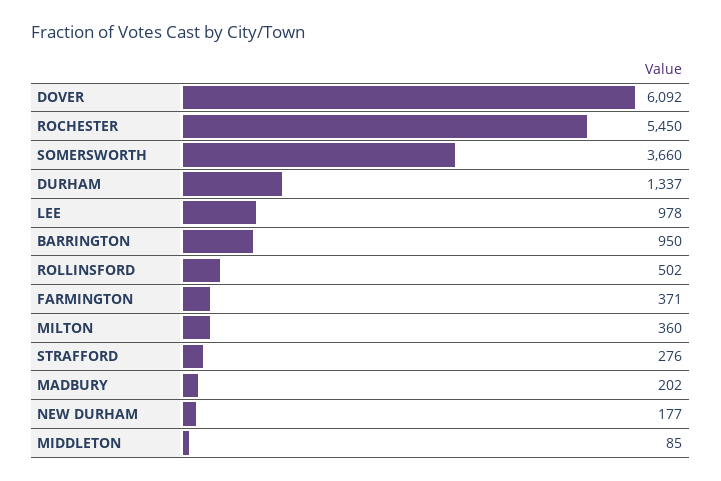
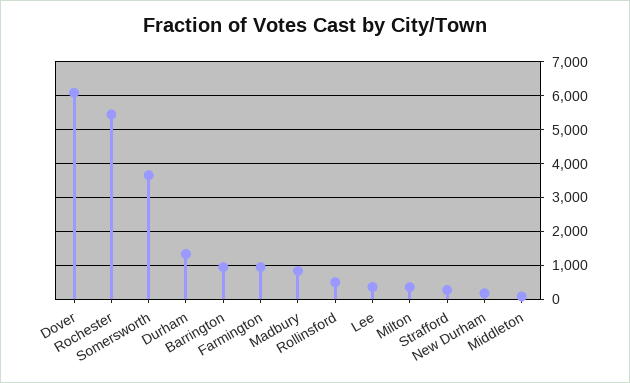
LEE: 978 -> 400
FARMINGTON: 371 -> 1000
MADBURY: 202 -> 800

